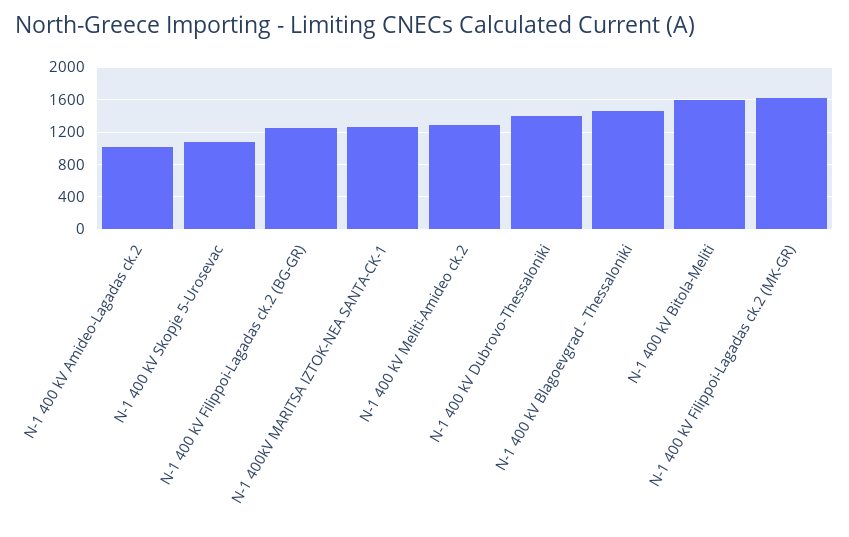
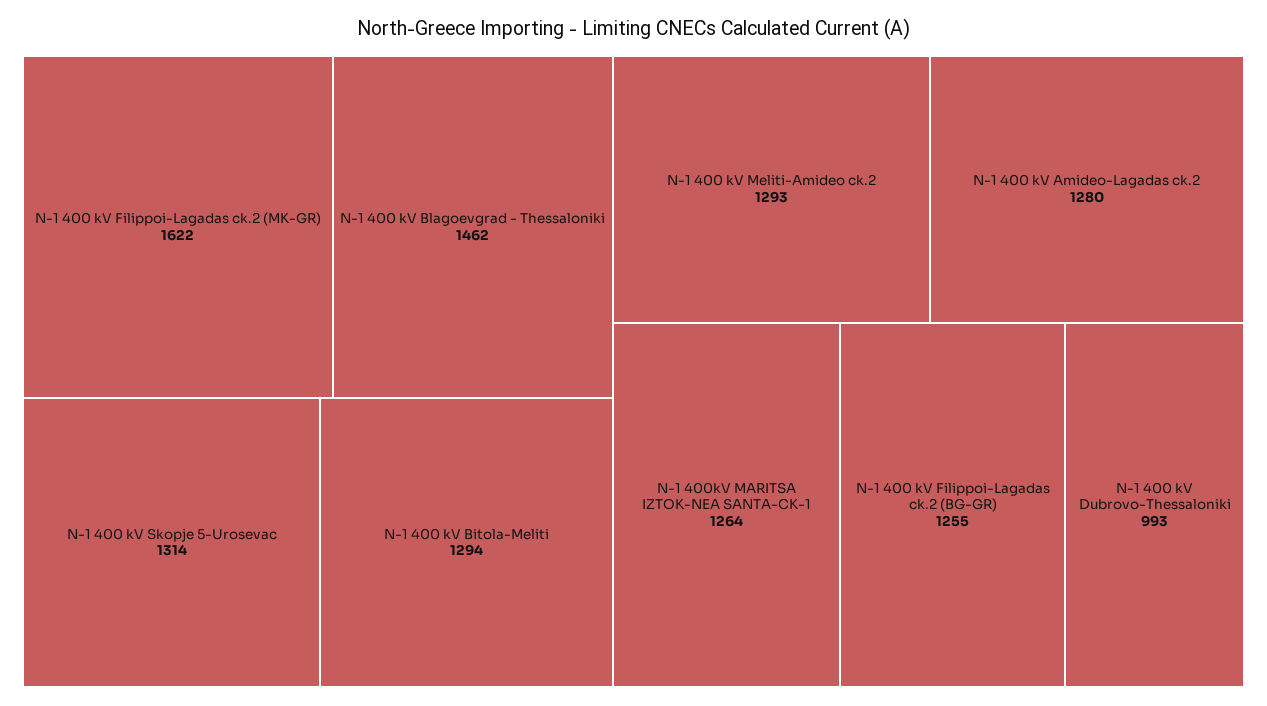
N-1 400 kV Amideo-Lagadas ck.2: 1000 -> 1280
N-1 400 kV Skopje 5-Urosevac: 1100 -> 1314
N-1 400 kV Dubrovo-Thessaloniki: 1400 -> 993
N-1 400 kV Bitola-Meliti: 1600 -> 1294

